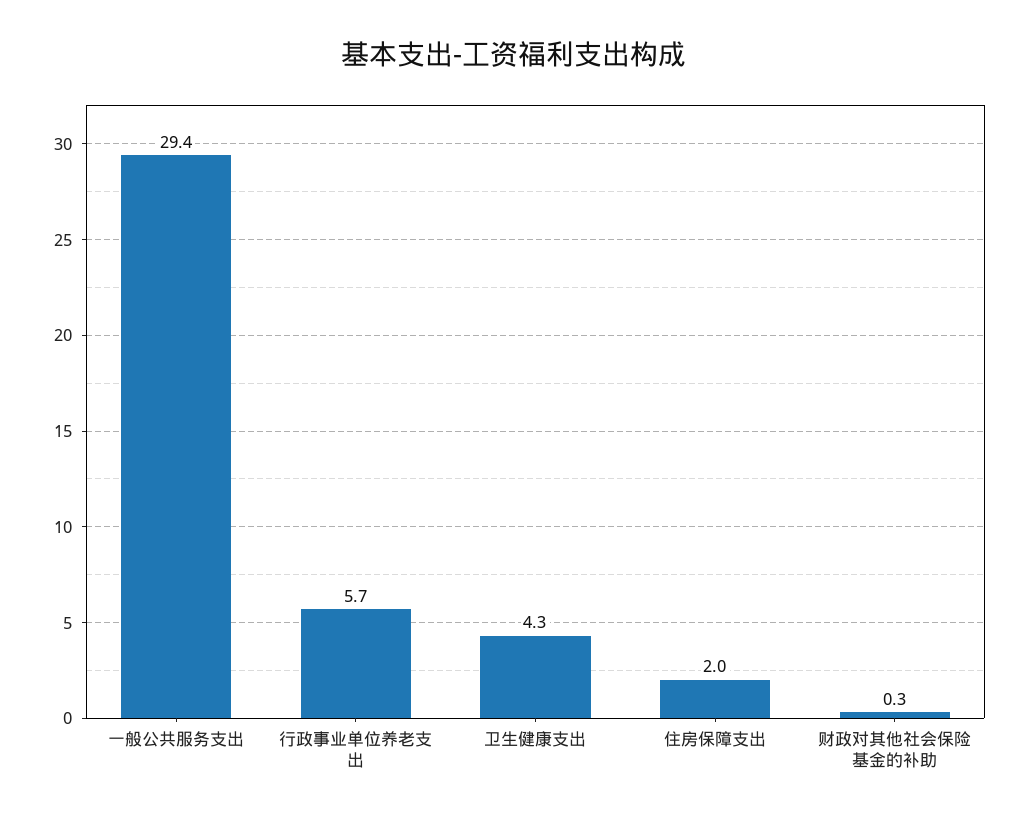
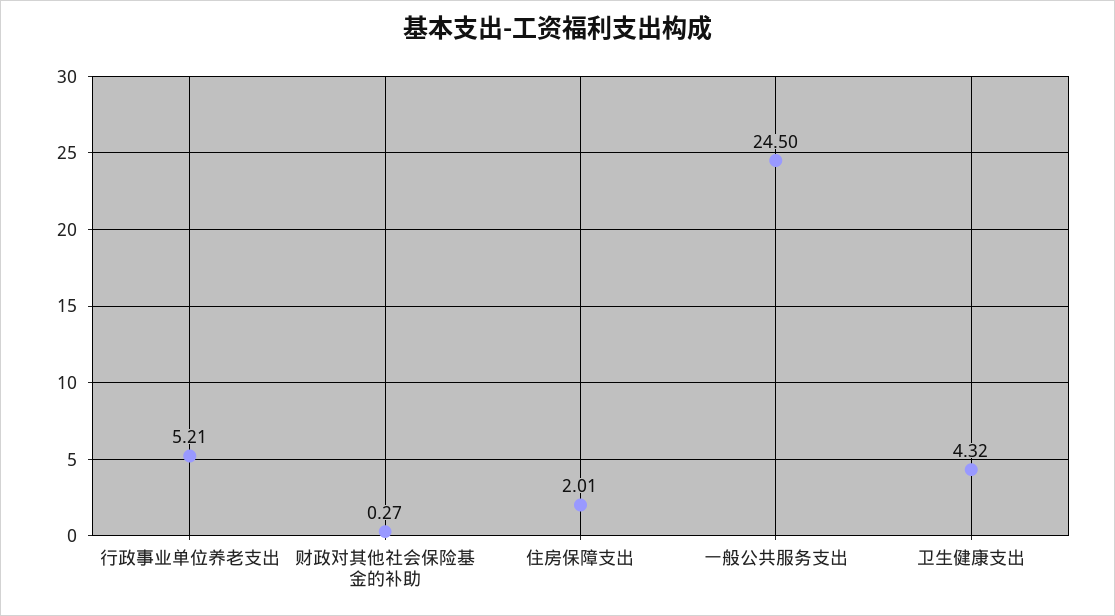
一般公共服务支出: 29.4 -> 24.5
行政事业单位养老支出: 5.7 -> 5.21

